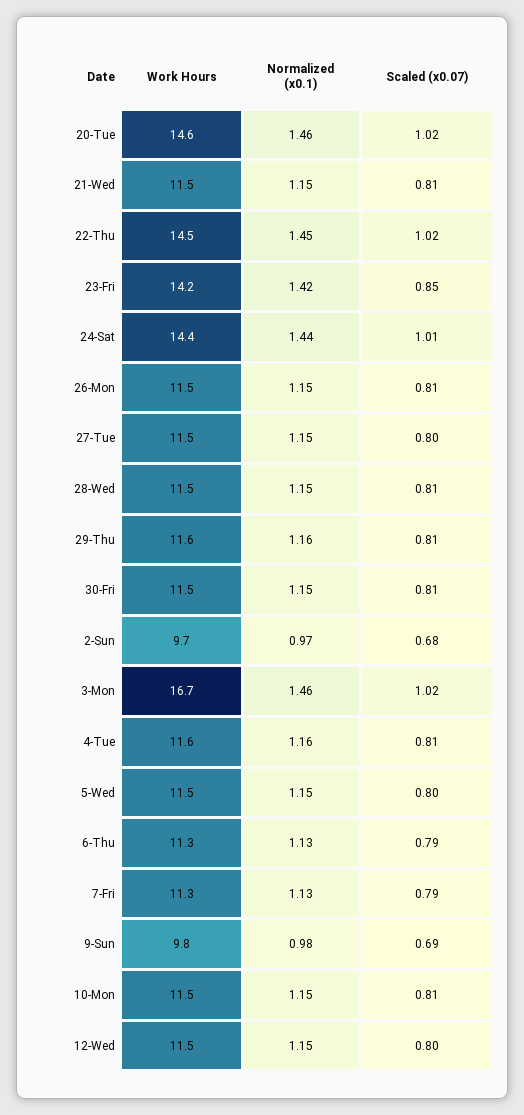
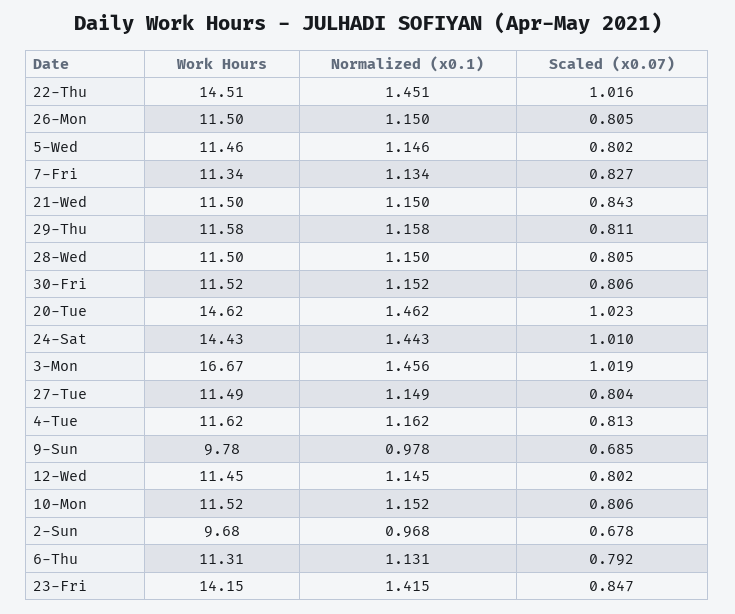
Scaled (x0.07), 21-Wed: 0.81 -> 0.843
Scaled (x0.07), 7-Fri: 0.79 -> 0.827

